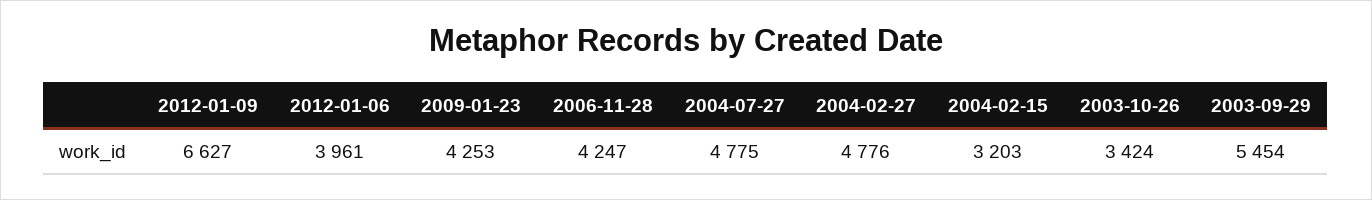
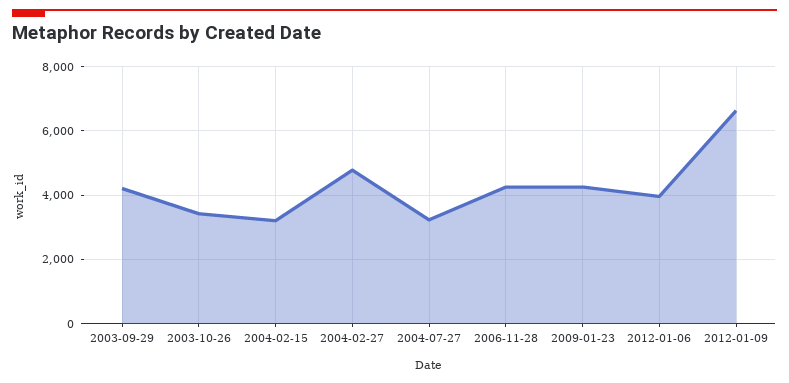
2004-07-27: 4775 -> 3200
2003-09-29: 5454 -> 4200

